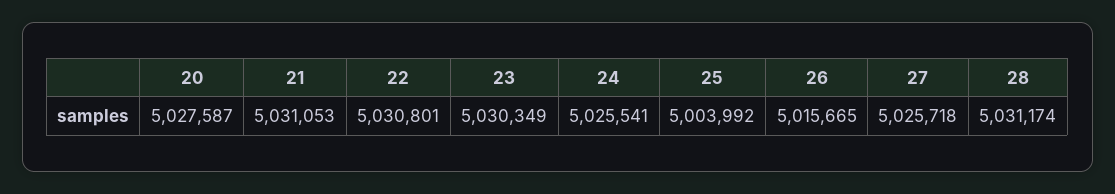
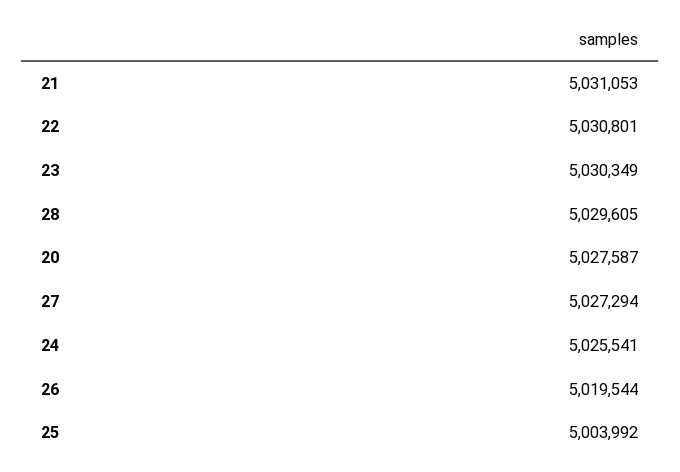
26: 5015665 -> 5019544
27: 5025718 -> 5027294
28: 5031174 -> 5029605

